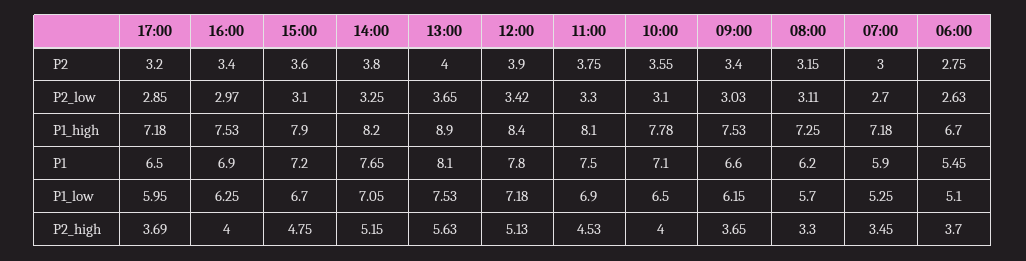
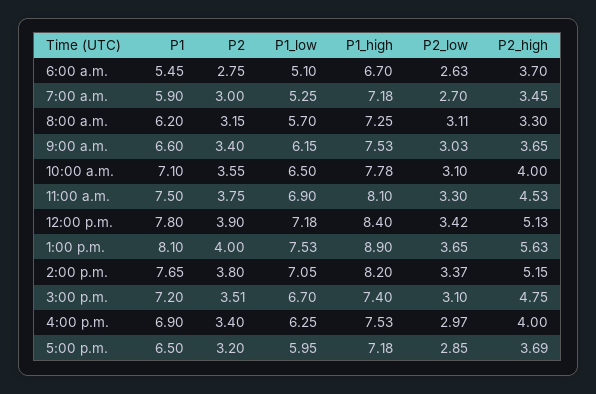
15:00, P2: 3.6 -> 3.51
14:00, P2_low: 3.25 -> 3.37
15:00, P1_high: 7.9 -> 7.4

